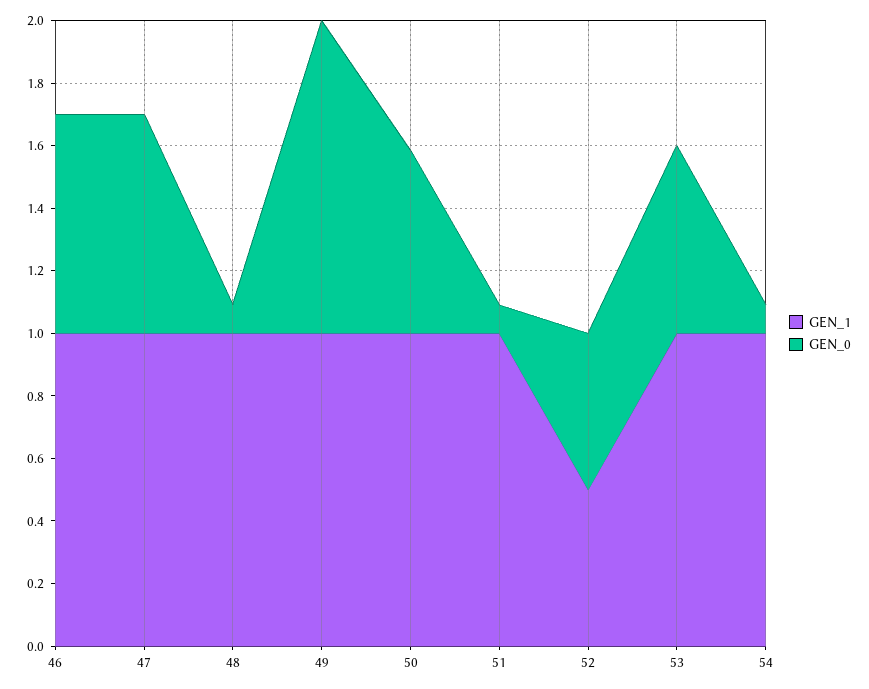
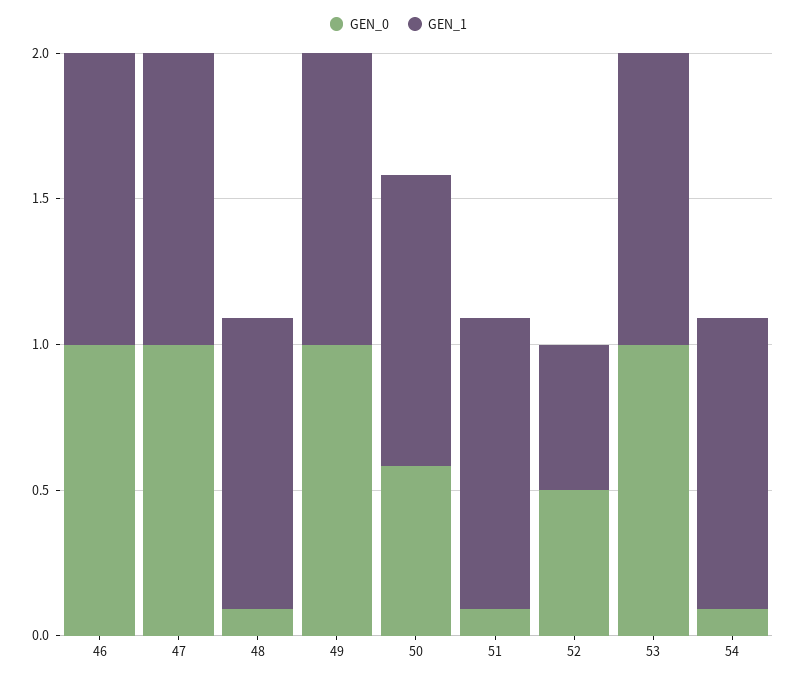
GEN_0, 46: 0.7 -> 1
GEN_0, 47: 0.7 -> 1
GEN_0, 53: 0.6 -> 1

